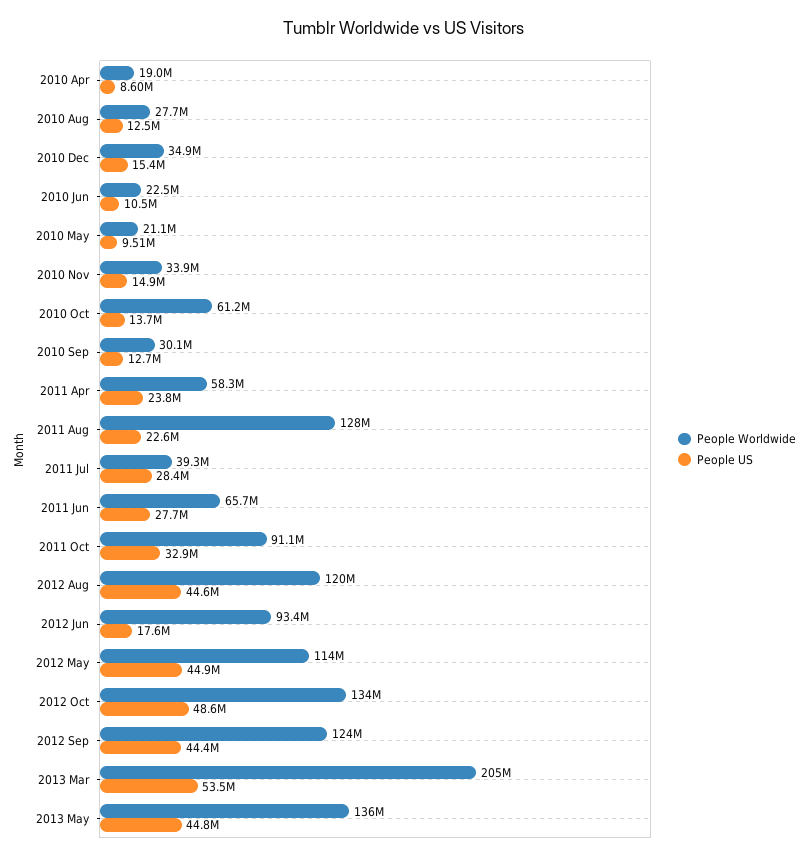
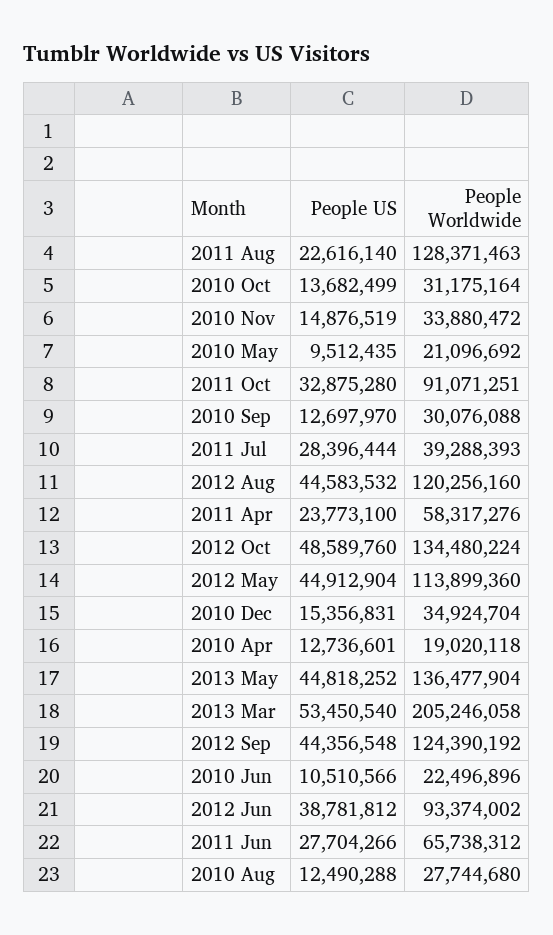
People US, 2010 Apr: 8600000 -> 12736601
People Worldwide, 2010 Oct: 61200000 -> 31175164
People US, 2012 Jun: 17600000 -> 38781812

